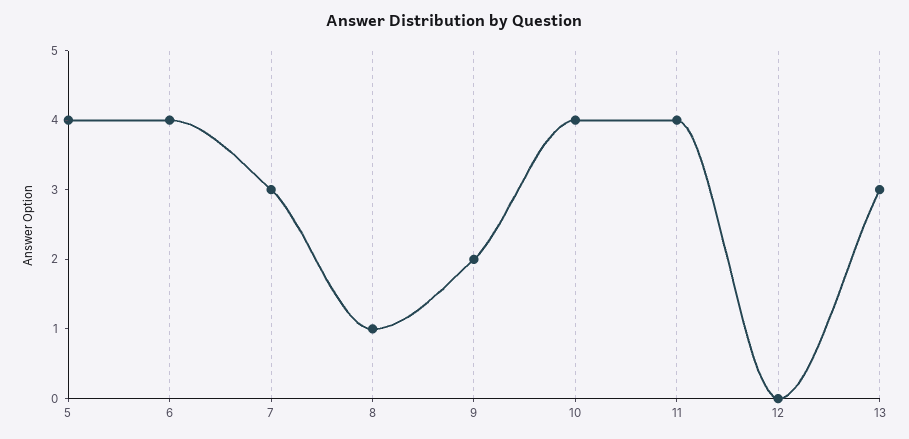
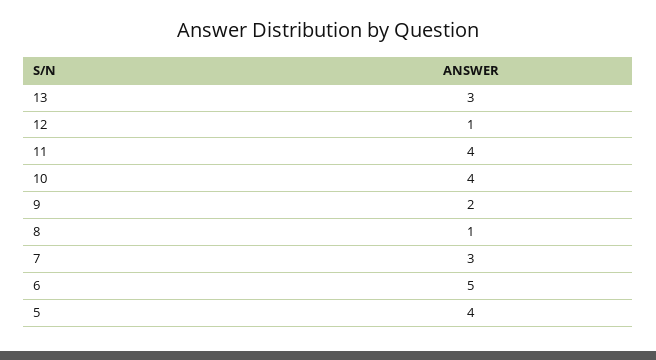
6: 4 -> 5
12: 0 -> 1

